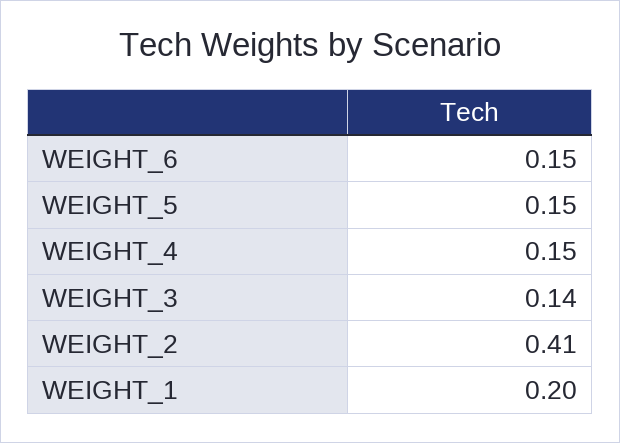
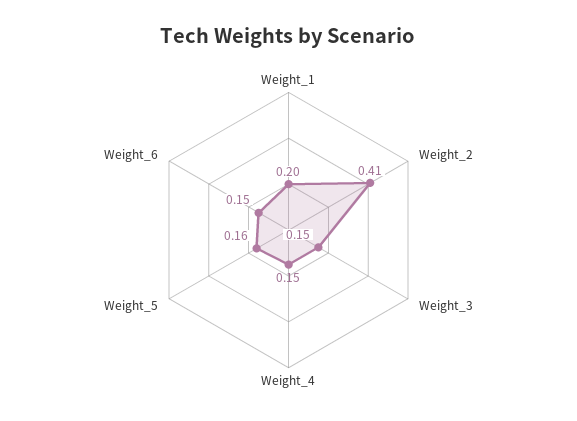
WEIGHT_5: 0.15 -> 0.16
WEIGHT_3: 0.14 -> 0.15

